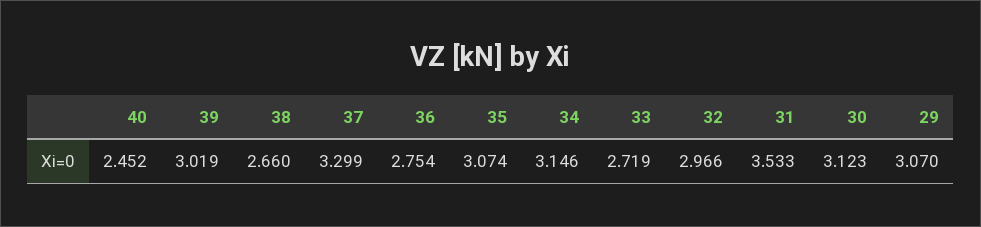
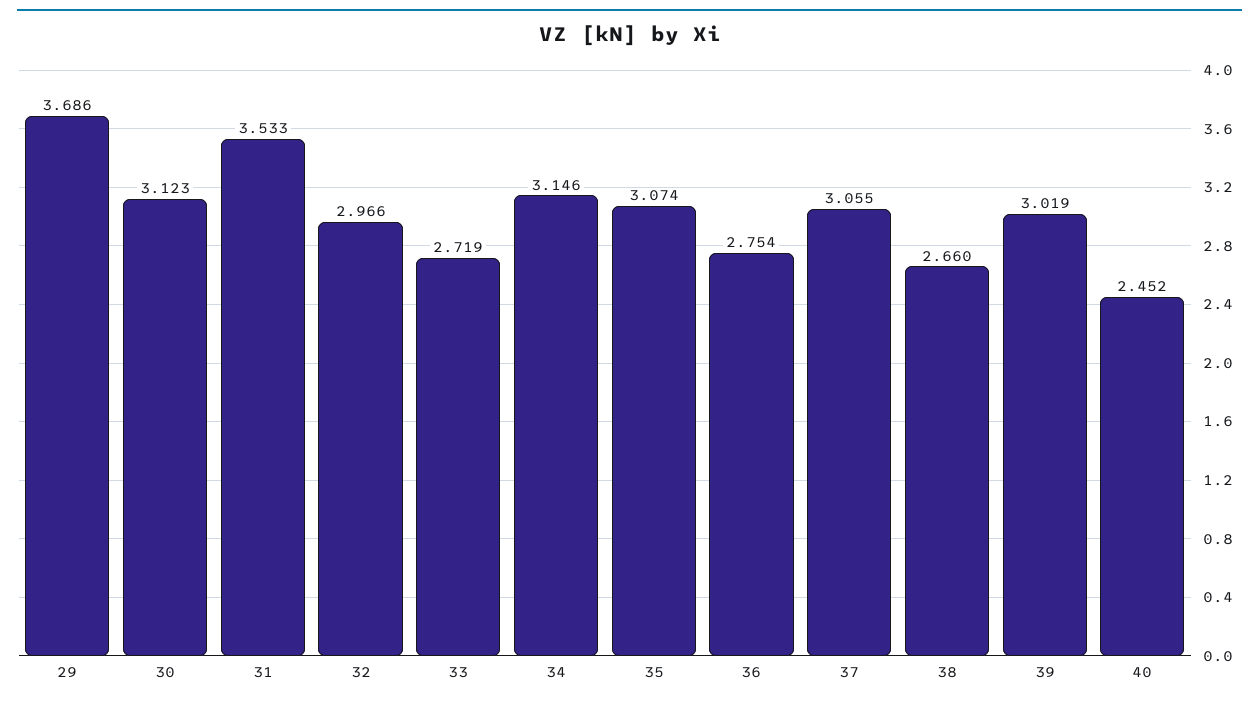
37: 3.299 -> 3.055
29: 3.07 -> 3.686

